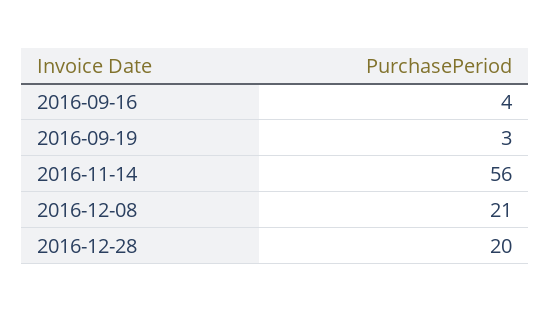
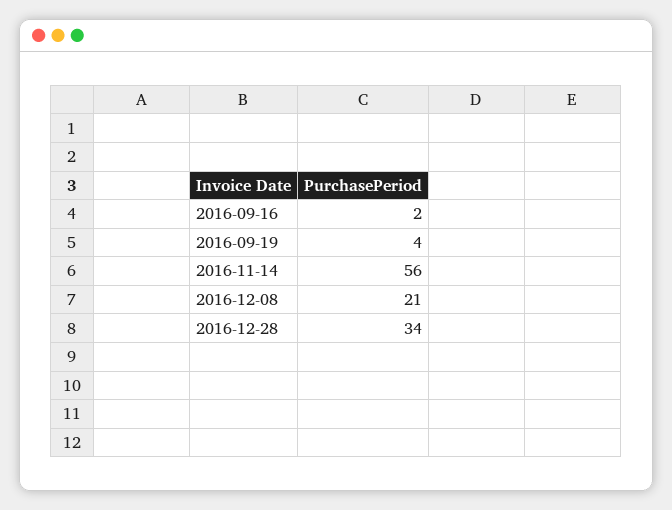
2016-09-16: 4 -> 2
2016-09-19: 3 -> 4
2016-12-28: 20 -> 34

